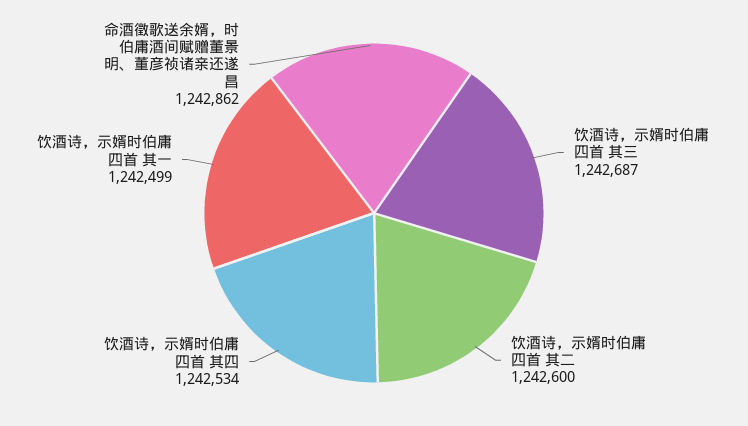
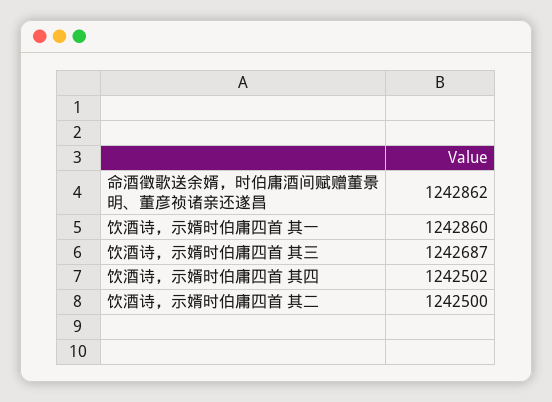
饮酒诗，示婿时伯庸四首 其二: 1242600 -> 1242500
饮酒诗，示婿时伯庸四首 其四: 1242534 -> 1242502
饮酒诗，示婿时伯庸四首 其一: 1242499 -> 1242860

